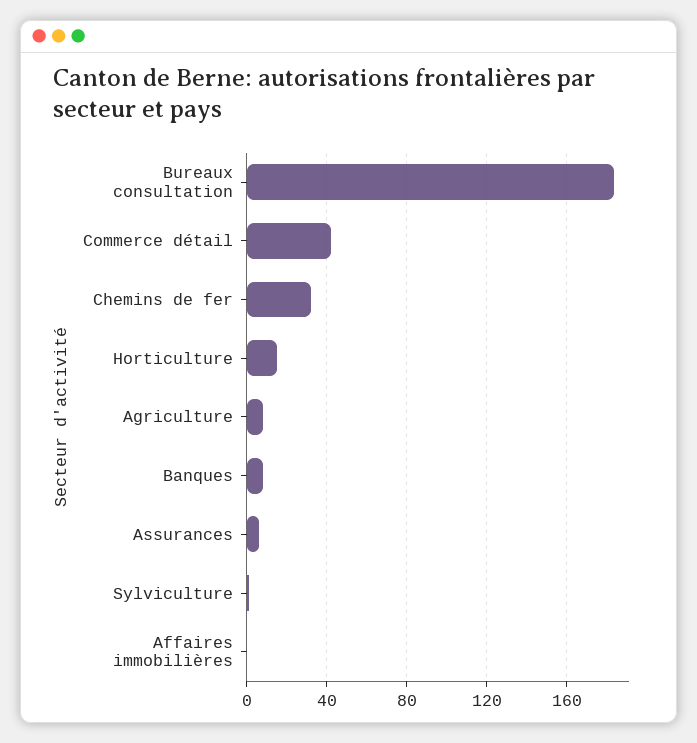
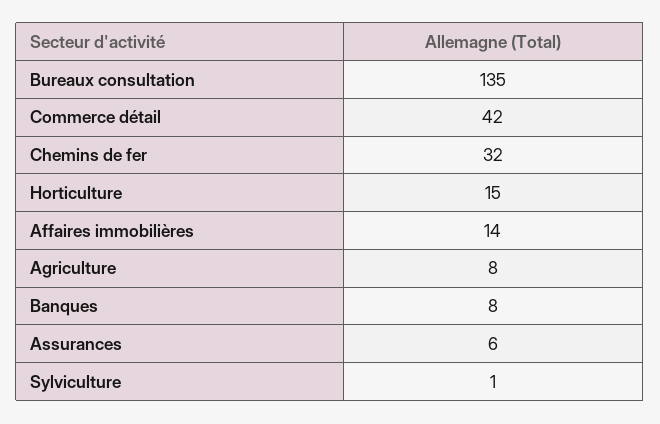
Bureaux consultation: 185 -> 135
Affaires immobilières: 0 -> 14

